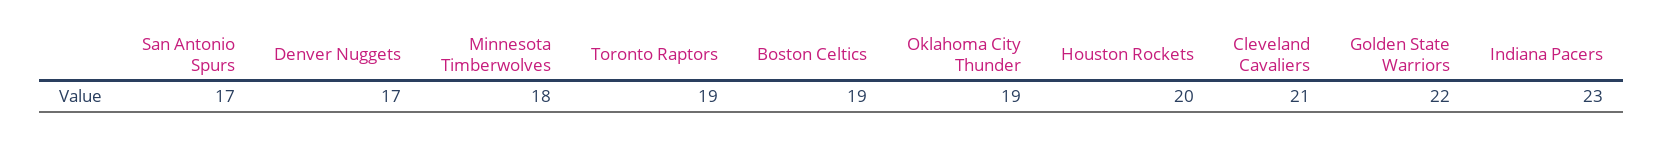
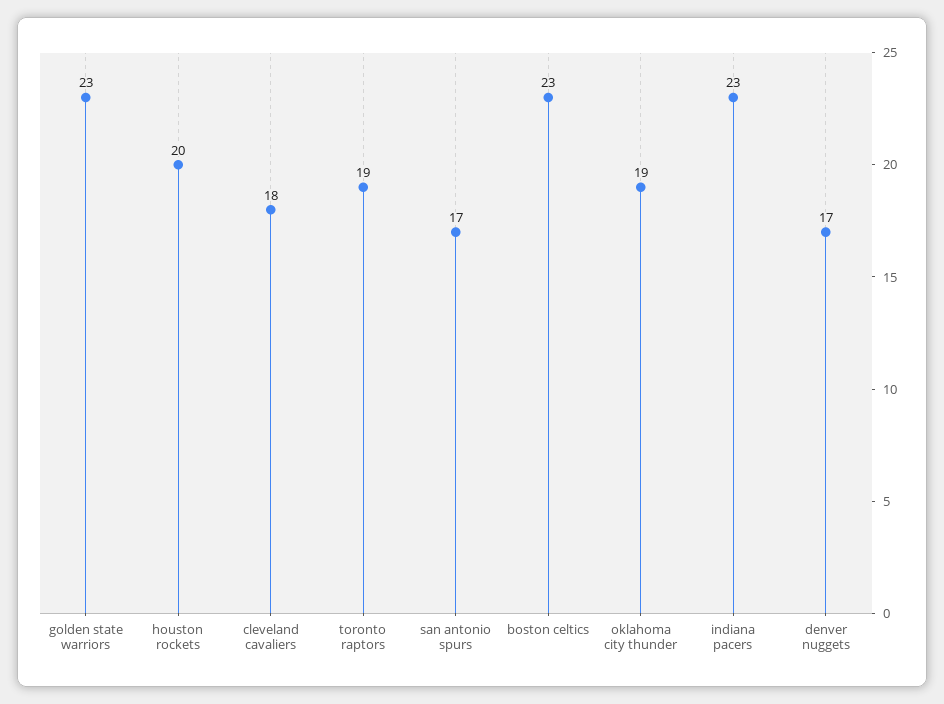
Minnesota Timberwolves: 18 -> none
Boston Celtics: 19 -> 23
Cleveland Cavaliers: 21 -> 18
Golden State Warriors: 22 -> 23

